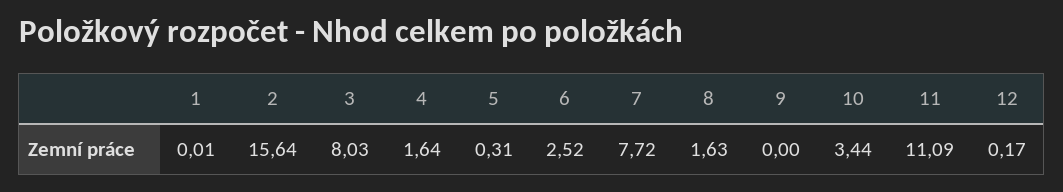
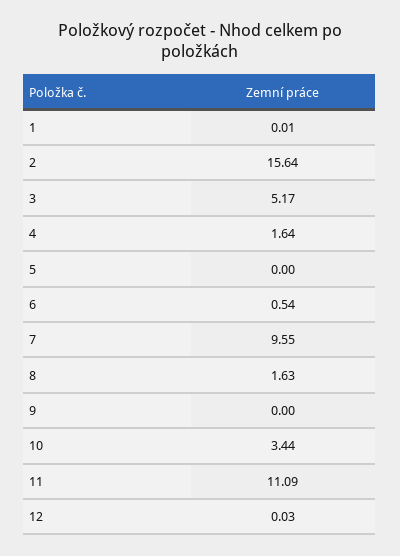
3: 8.03 -> 5.17
5: 0.31 -> 0
6: 2.52 -> 0.54
7: 7.72 -> 9.55
12: 0.17 -> 0.03

